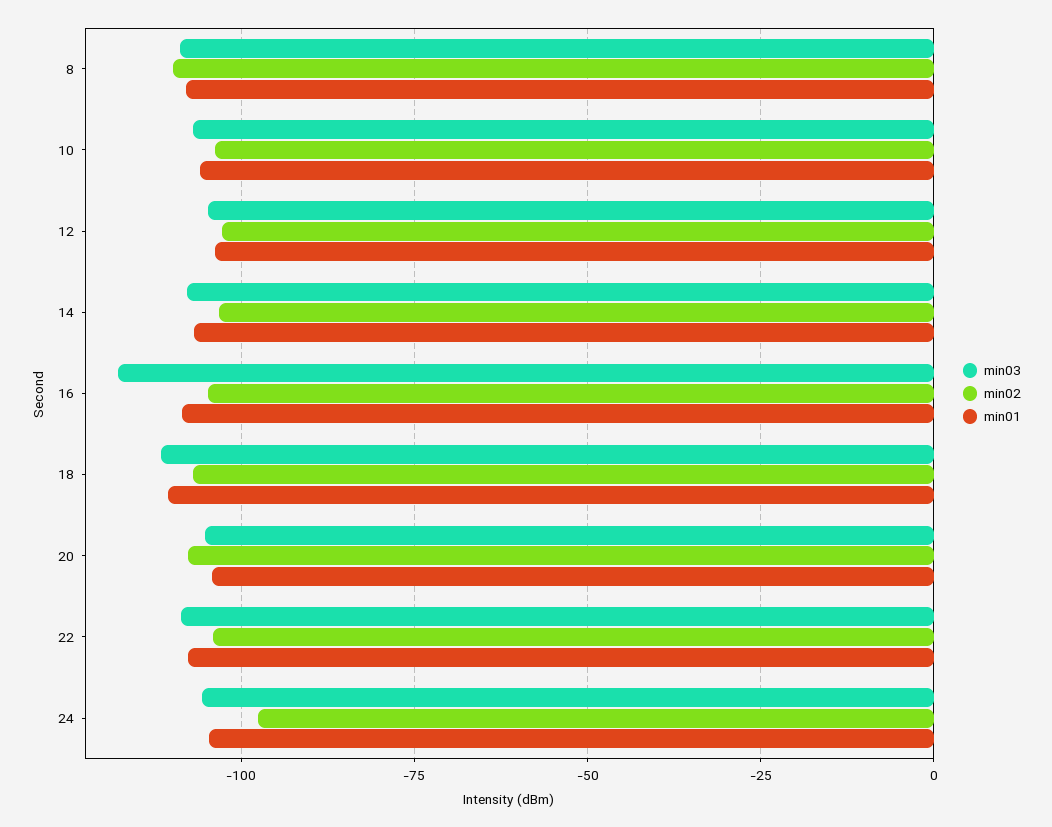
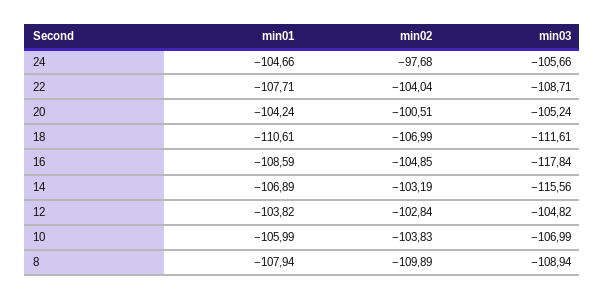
min03, 14: -107.5 -> -115.56
min02, 20: -107.5 -> -100.51

